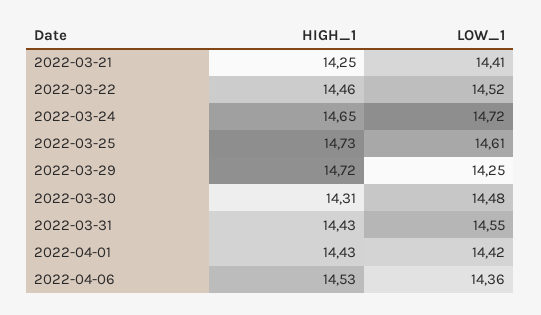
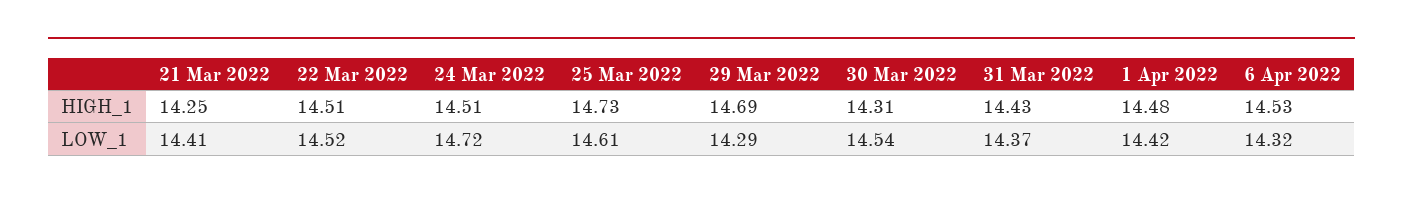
HIGH_1, 2022-03-22: 14.46 -> 14.51
HIGH_1, 2022-03-24: 14.65 -> 14.51
HIGH_1, 2022-03-29: 14.72 -> 14.69
LOW_1, 2022-03-29: 14.25 -> 14.29
LOW_1, 2022-03-30: 14.48 -> 14.54
LOW_1, 2022-03-31: 14.55 -> 14.37
HIGH_1, 2022-04-01: 14.43 -> 14.48
LOW_1, 2022-04-06: 14.36 -> 14.32

